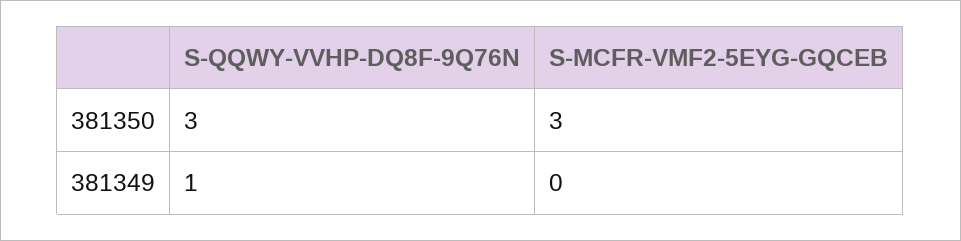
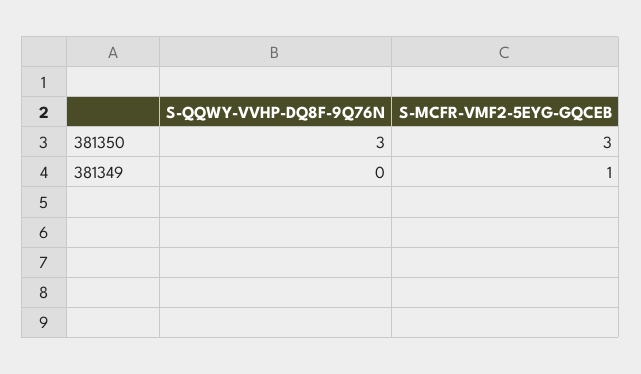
S-QQWY-VVHP-DQ8F-9Q76N, 381349: 1 -> 0
S-MCFR-VMF2-5EYG-GQCEB, 381349: 0 -> 1

